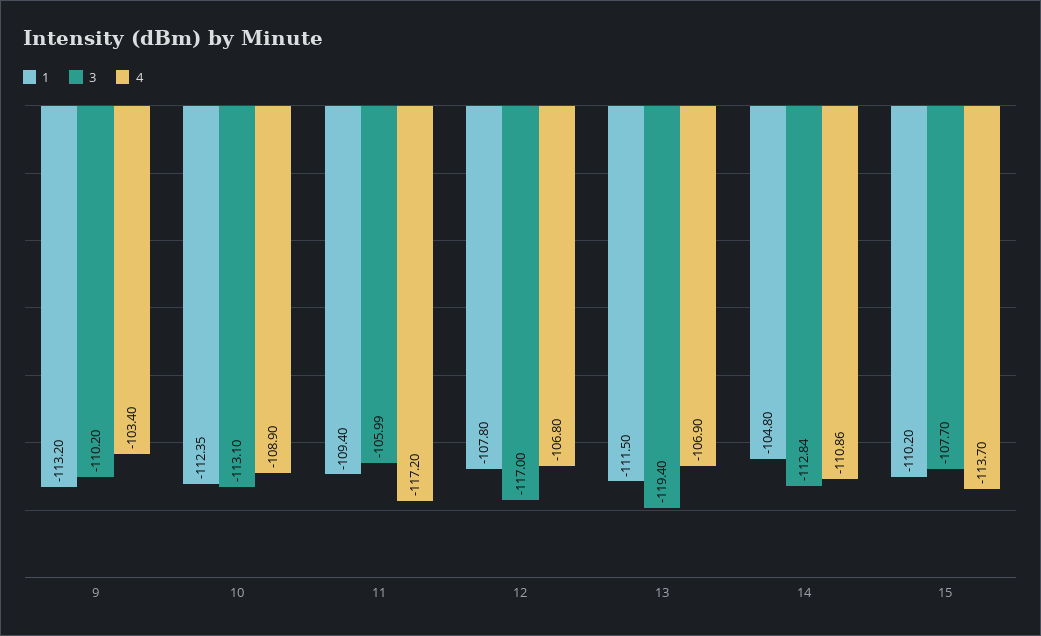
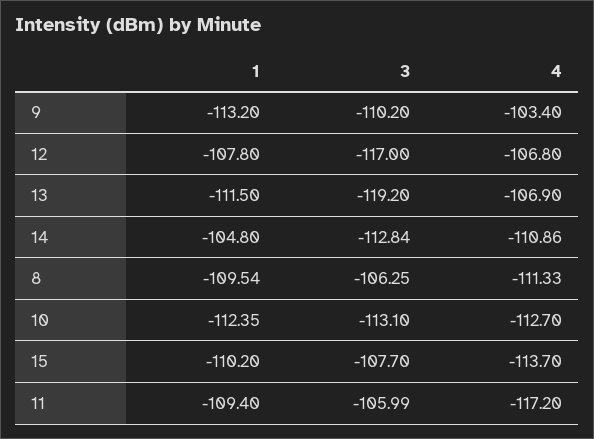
4, 10: -108.9 -> -112.7
3, 13: -119.4 -> -119.2
1, 8: none -> -109.54
3, 8: none -> -106.25
4, 8: none -> -111.33

